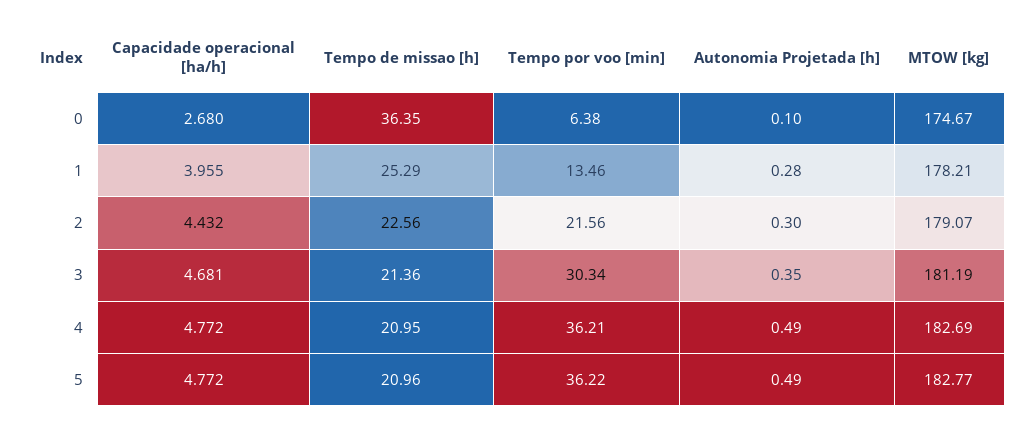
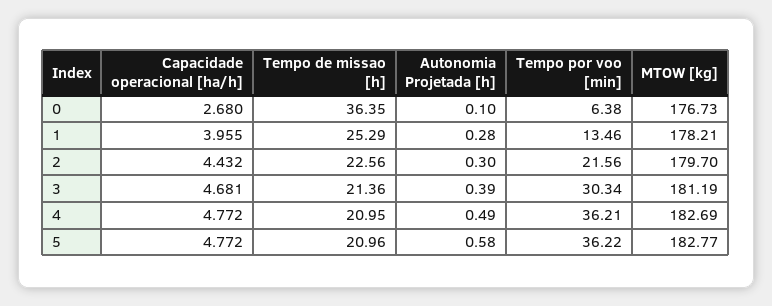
MTOW [kg], 0: 174.67 -> 176.73
MTOW [kg], 2: 179.07 -> 179.7
Autonomia Projetada [h], 3: 0.35 -> 0.39
Autonomia Projetada [h], 5: 0.49 -> 0.58

